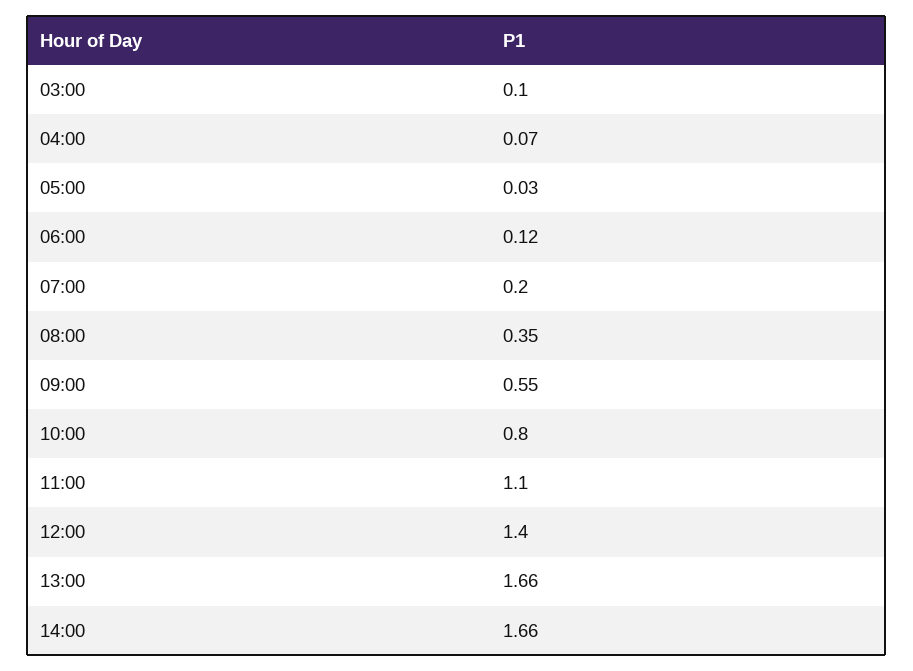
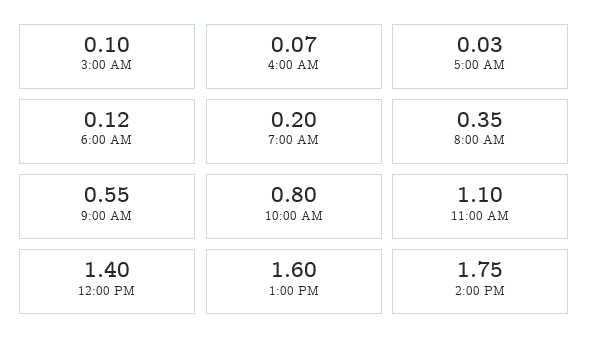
13:00: 1.66 -> 1.6
14:00: 1.66 -> 1.75

